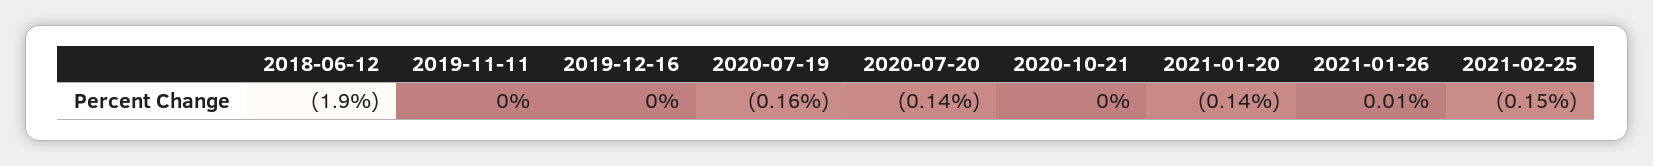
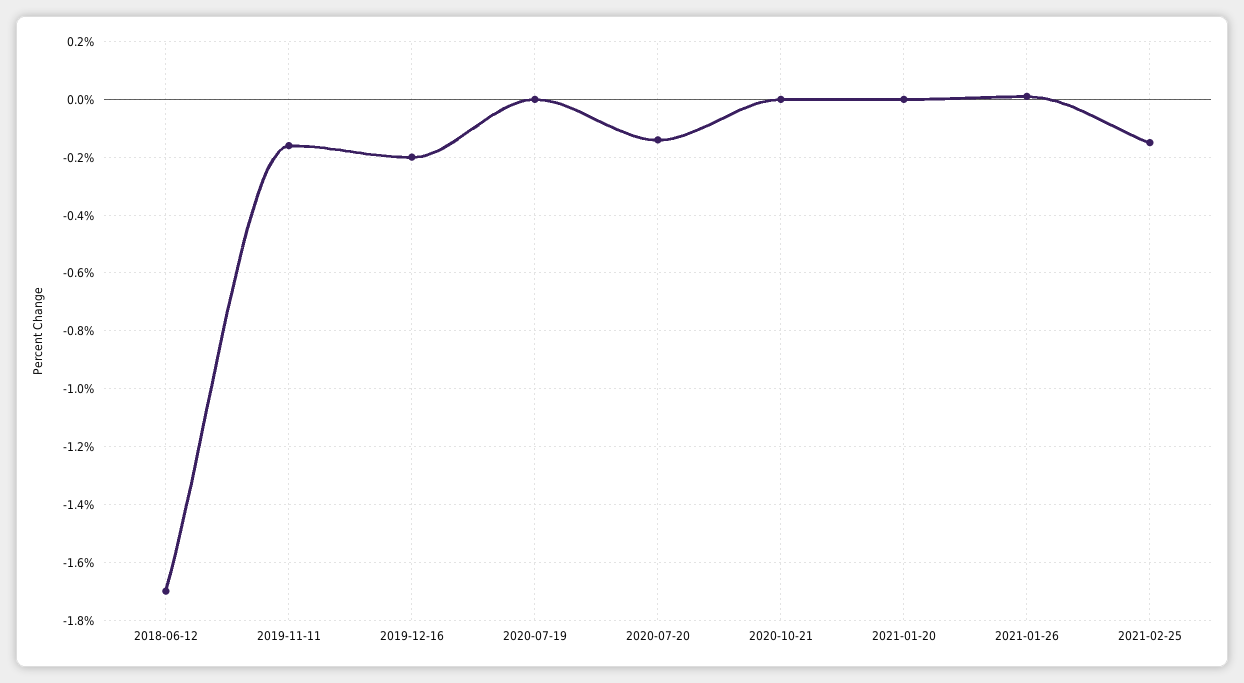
2018-06-12: -1.9 -> -1.7
2019-11-11: 0 -> -0.15
2019-12-16: 0 -> -0.2
2020-07-19: -0.16 -> 0
2021-01-20: -0.14 -> 0

